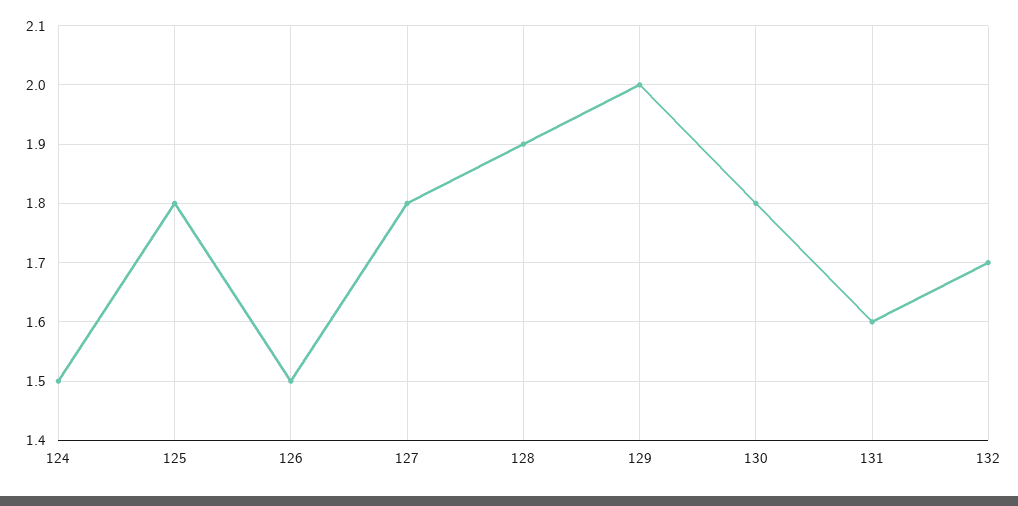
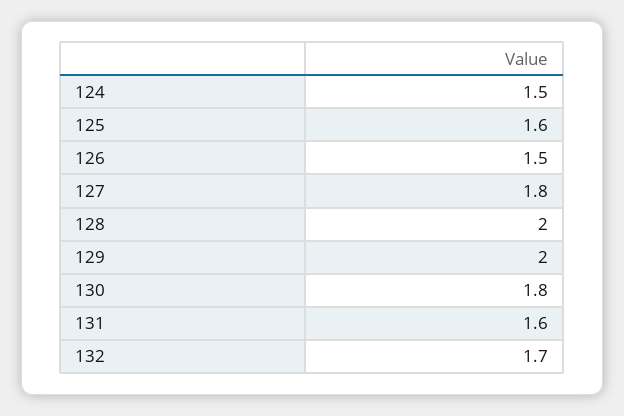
125: 1.8 -> 1.6
128: 1.9 -> 2

